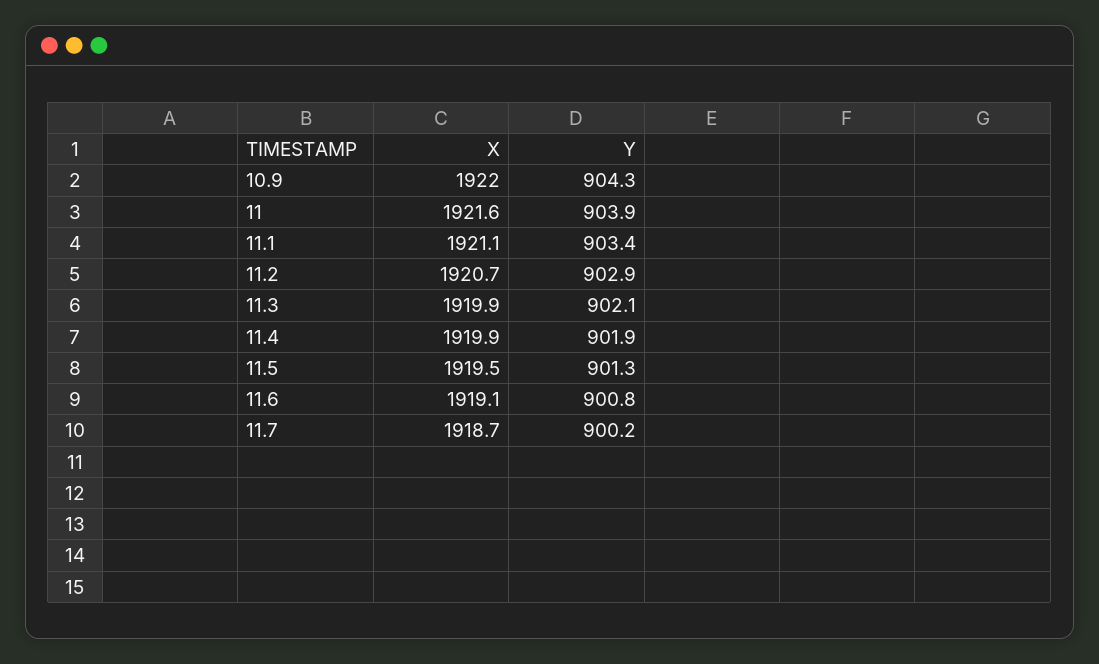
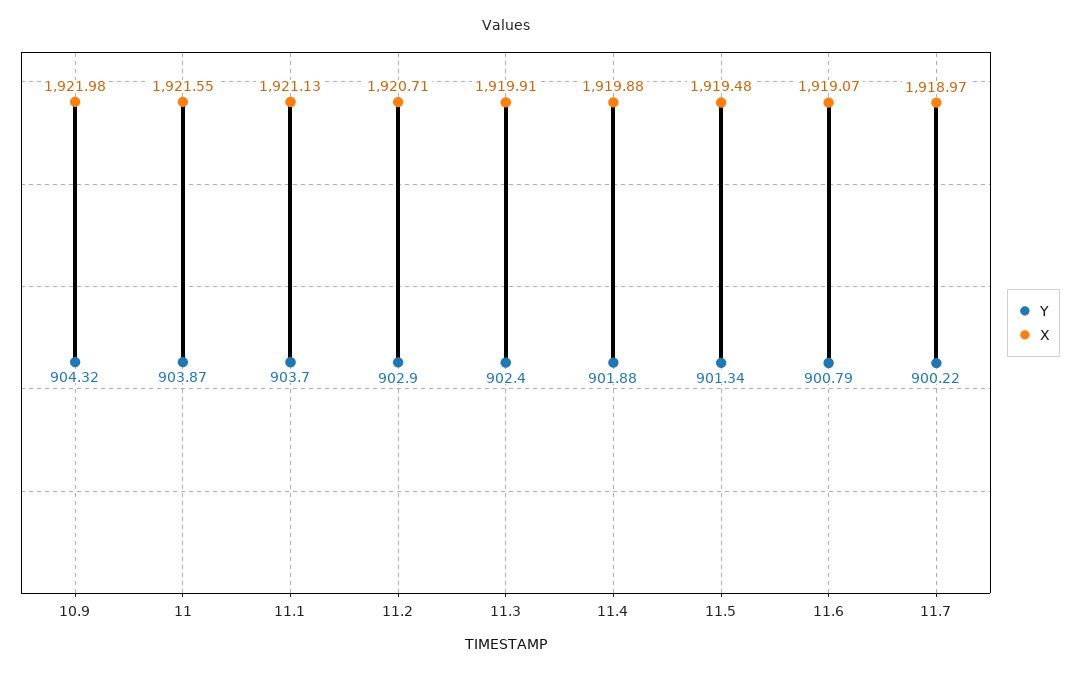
Y, 11.1: 903.4 -> 903.7
Y, 11.3: 902.1 -> 902.4
X, 11.7: 1918.7 -> 1918.97

